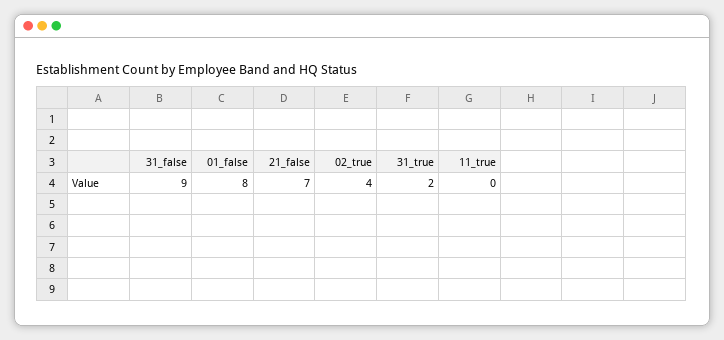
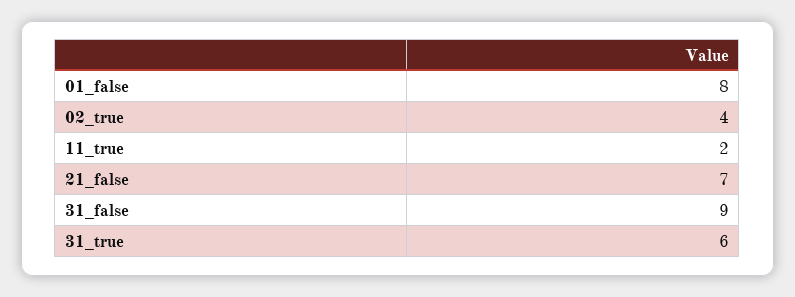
31_true: 2 -> 6
11_true: 0 -> 2

